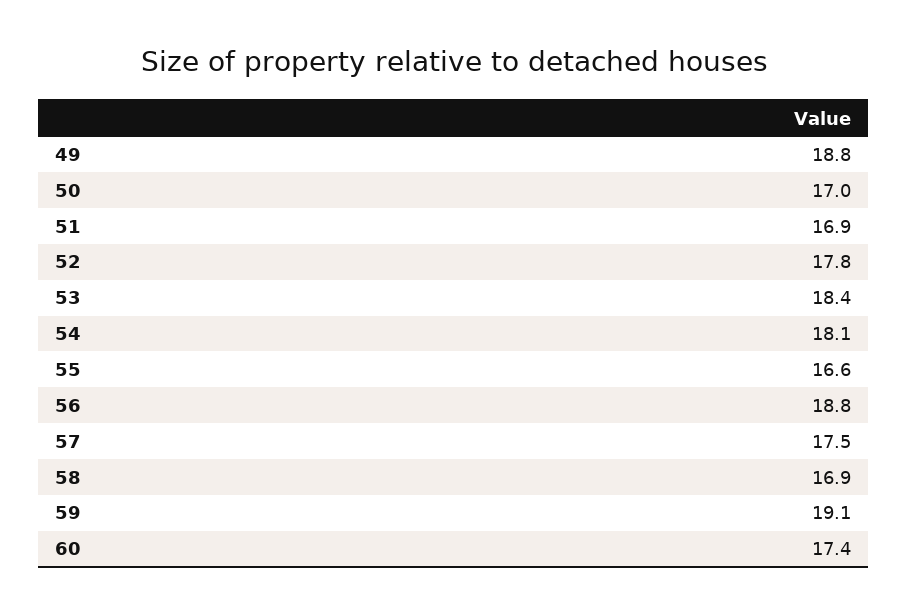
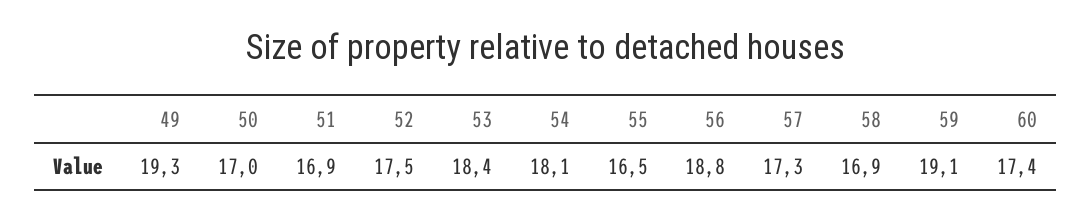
49: 18.8 -> 19.3
52: 17.8 -> 17.5
55: 16.6 -> 16.5
57: 17.5 -> 17.3

